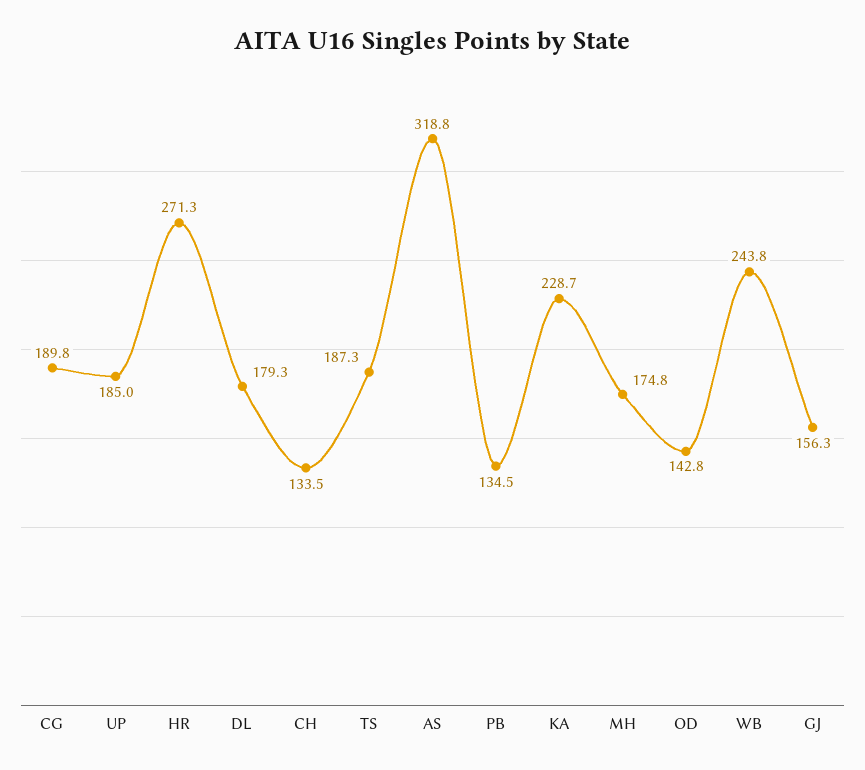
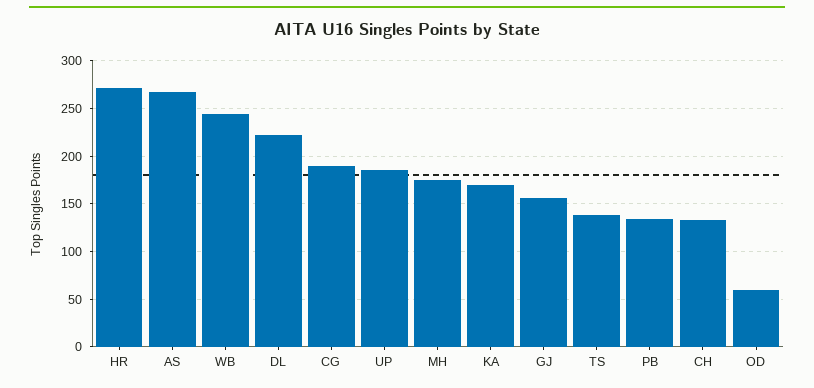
DL: 179.3 -> 220
TS: 187.3 -> 140
AS: 318.8 -> 270
KA: 228.7 -> 170
OD: 142.8 -> 60

